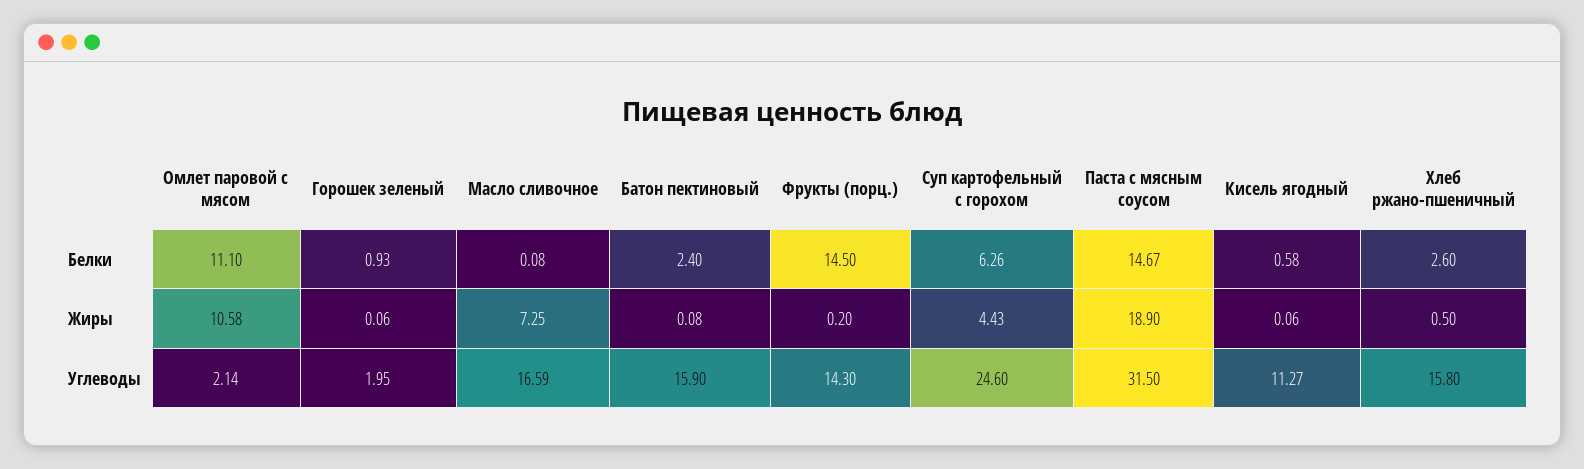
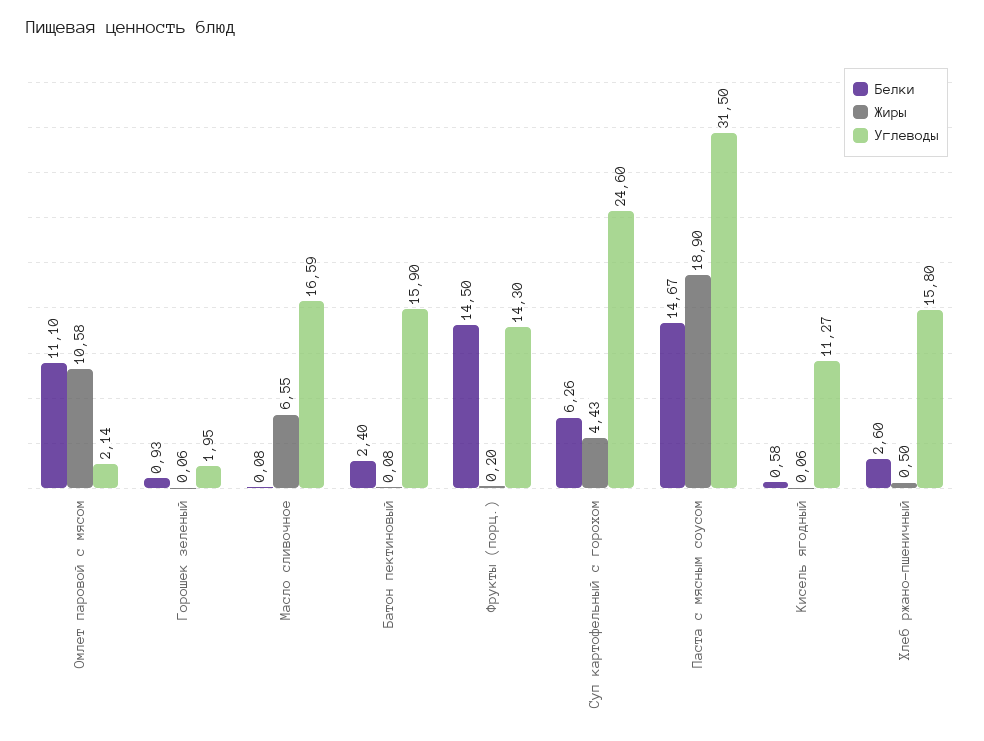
Жиры, Масло сливочное: 7.25 -> 6.55

